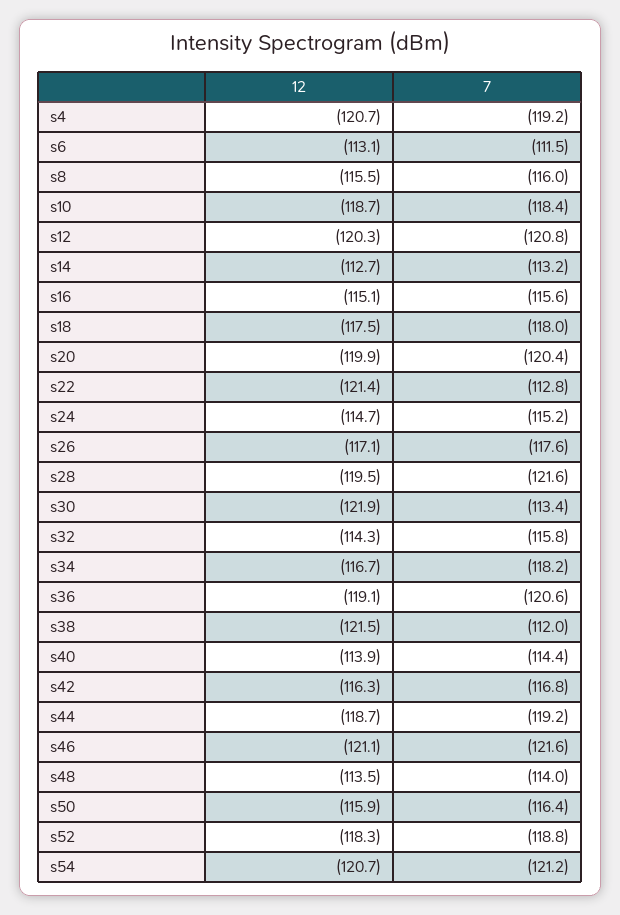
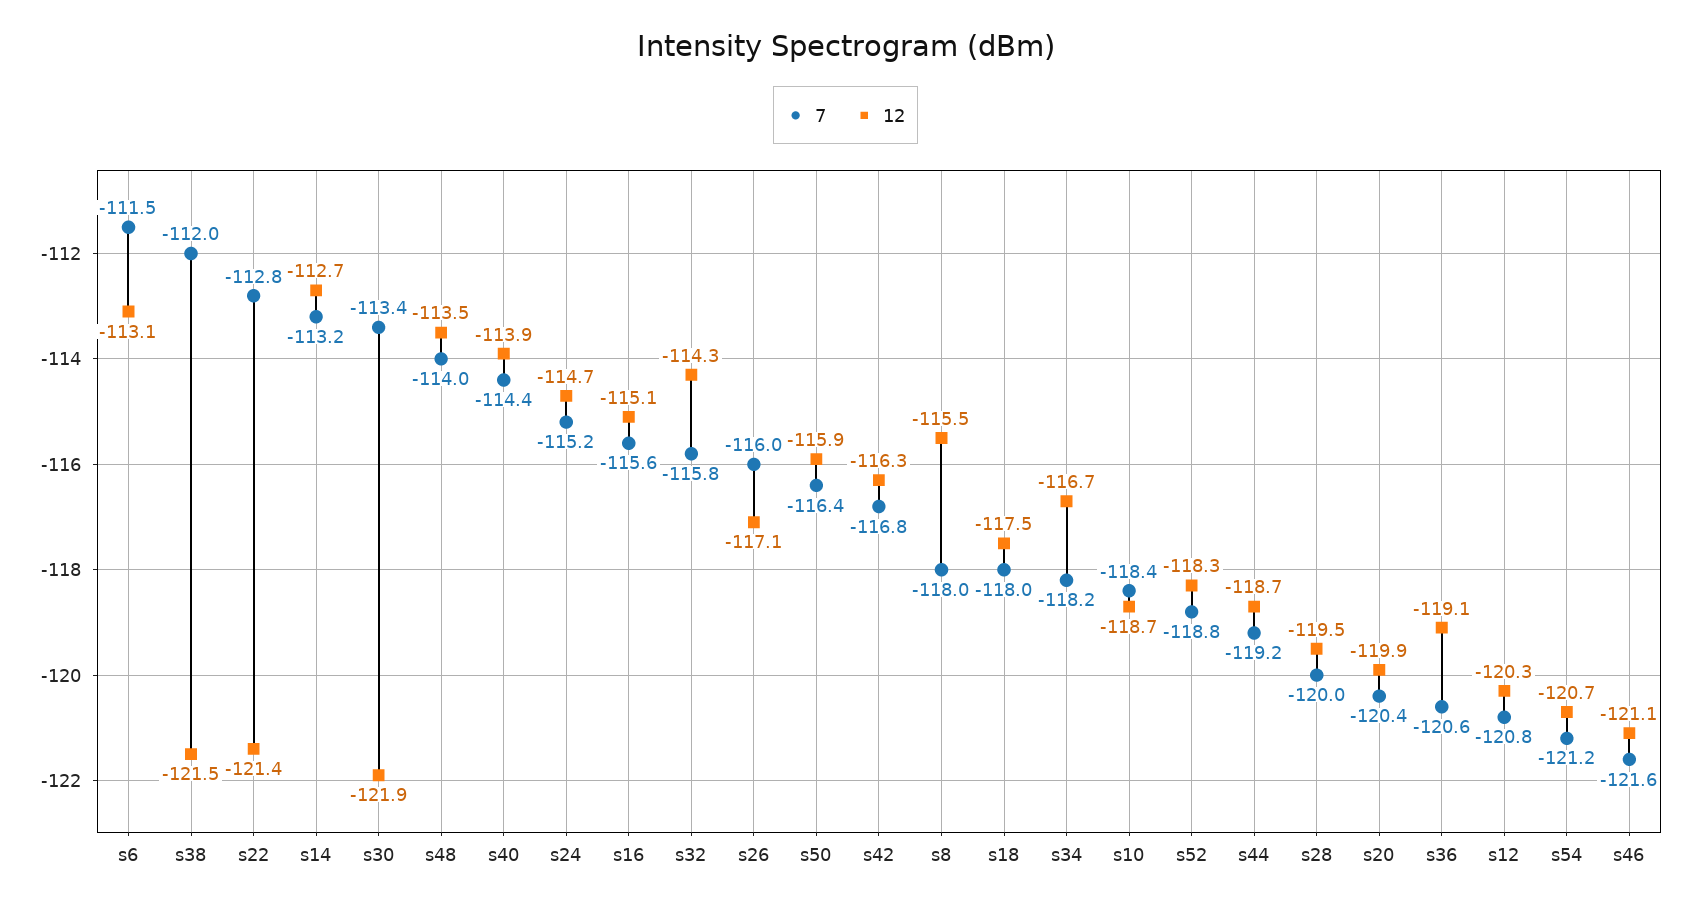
12, s4: -120.7 -> none
7, s4: -119.2 -> none
7, s8: -116 -> -118
7, s26: -117.6 -> -116
7, s28: -121.6 -> -120

